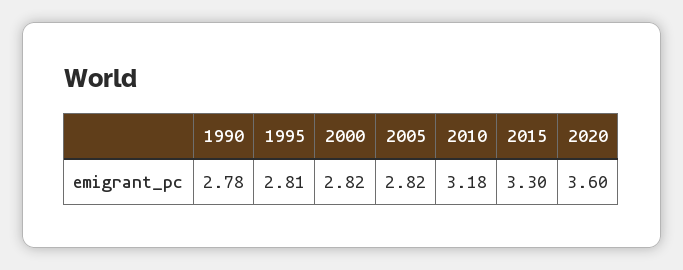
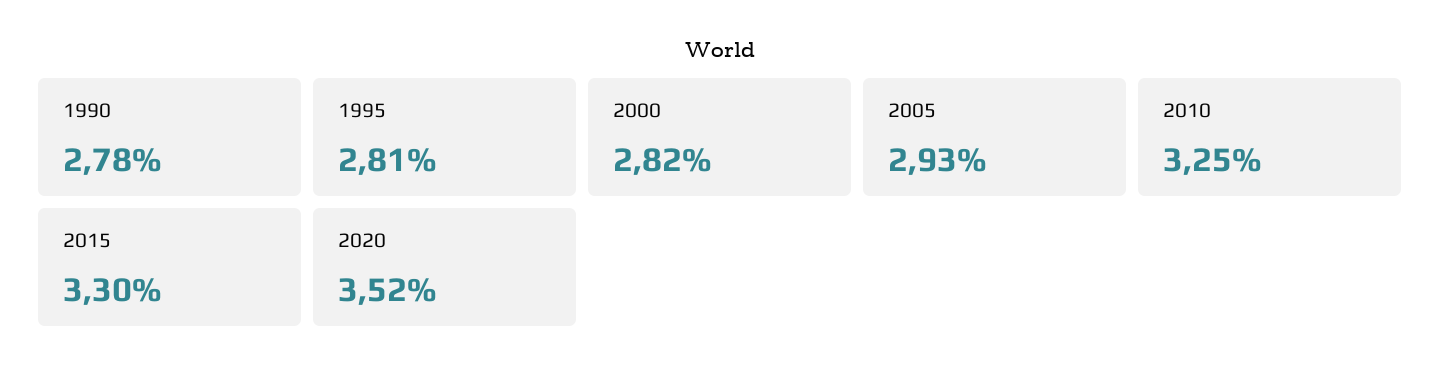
2005: 2.82 -> 2.93
2010: 3.18 -> 3.25
2020: 3.6 -> 3.52

